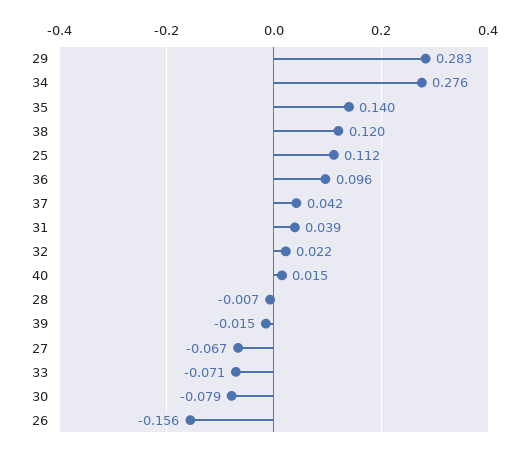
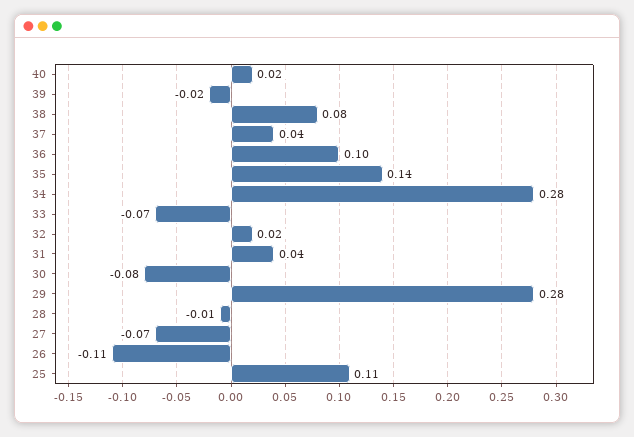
38: 0.12 -> 0.08
26: -0.156 -> -0.11

